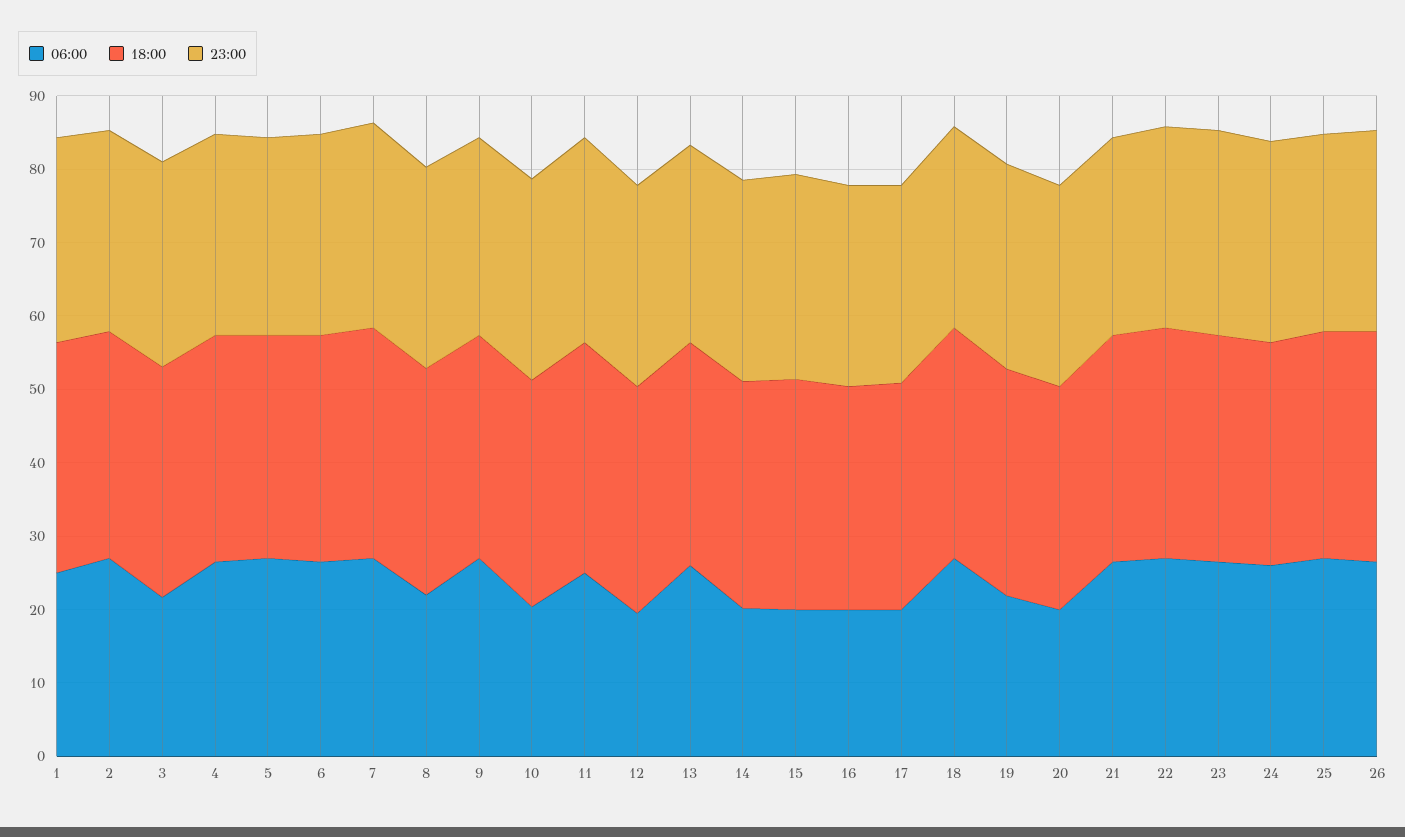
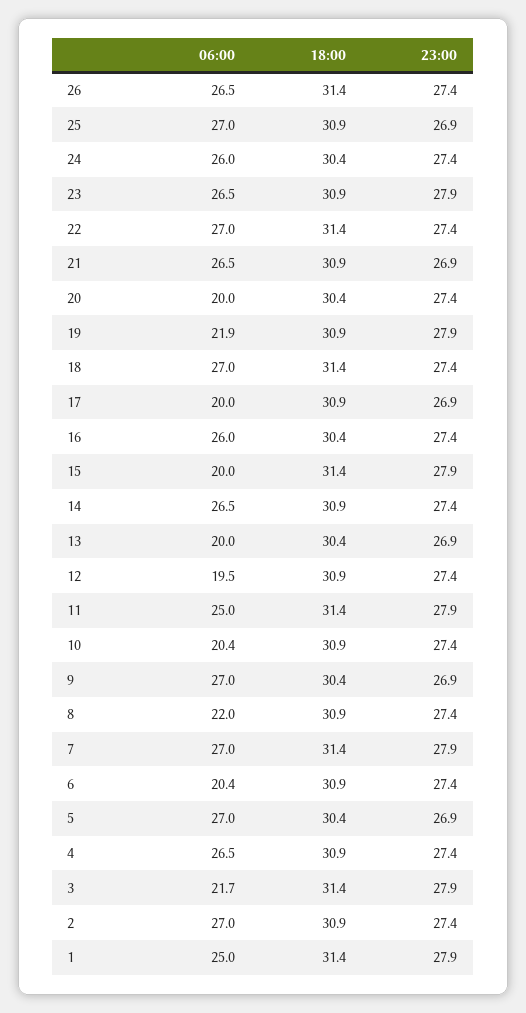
06:00, 6: 26 -> 20.4
06:00, 13: 26 -> 20
06:00, 14: 20 -> 26.5
06:00, 16: 20 -> 26

